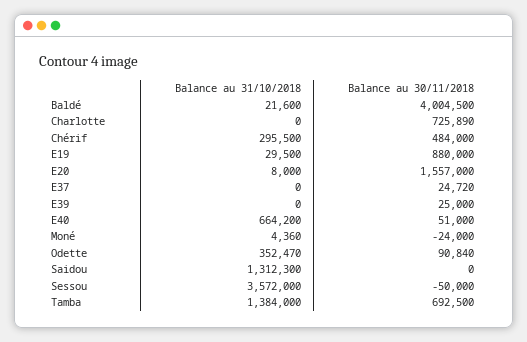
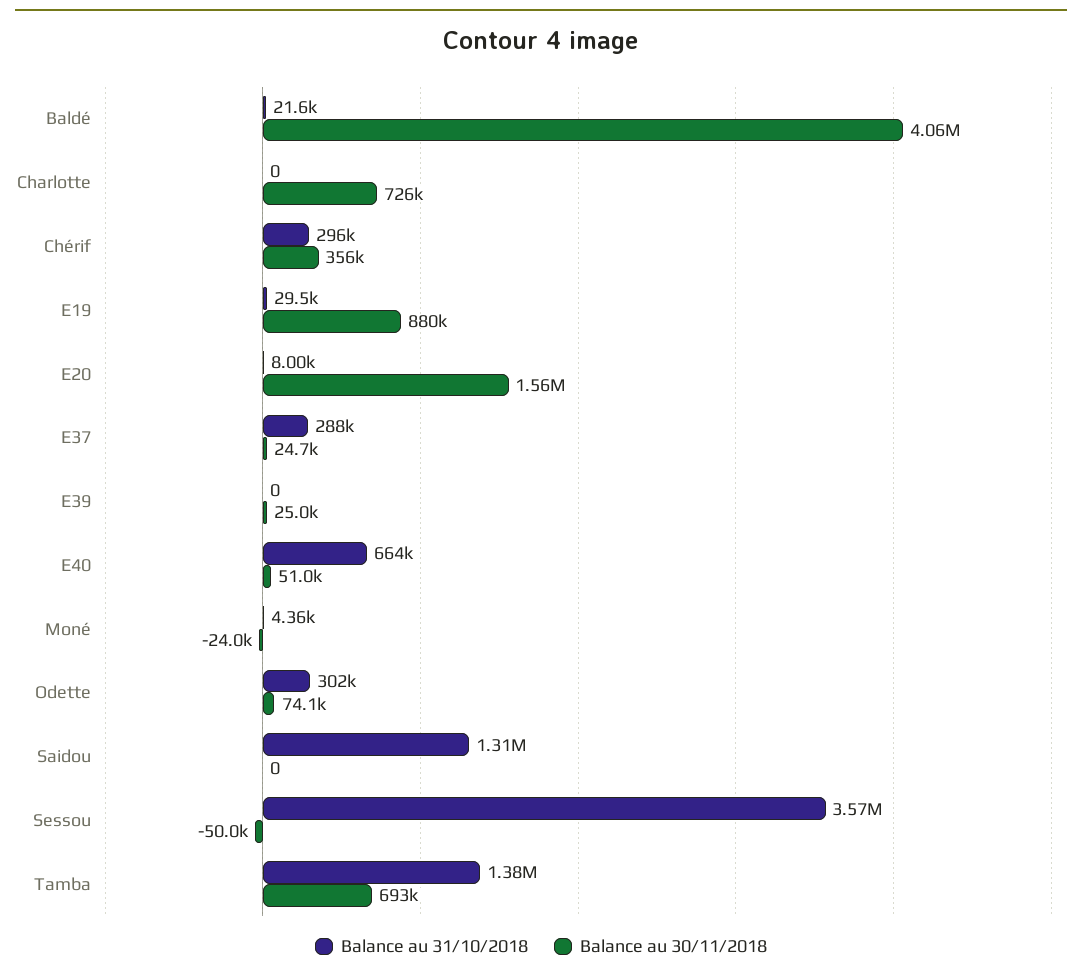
Balance au 30/11/2018, Baldé: 4004500 -> 4060000
Balance au 30/11/2018, Chérif: 484000 -> 356000
Balance au 31/10/2018, E37: 0 -> 288000
Balance au 31/10/2018, Odette: 352470 -> 302000
Balance au 30/11/2018, Odette: 90840 -> 74100

